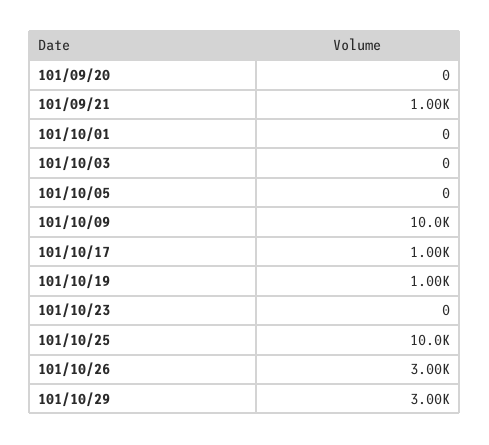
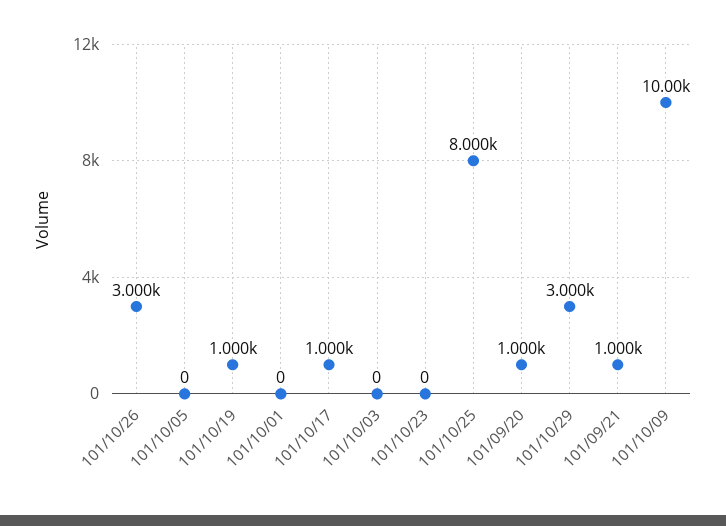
101/09/20: 0 -> 1000
101/10/25: 10000 -> 8000

